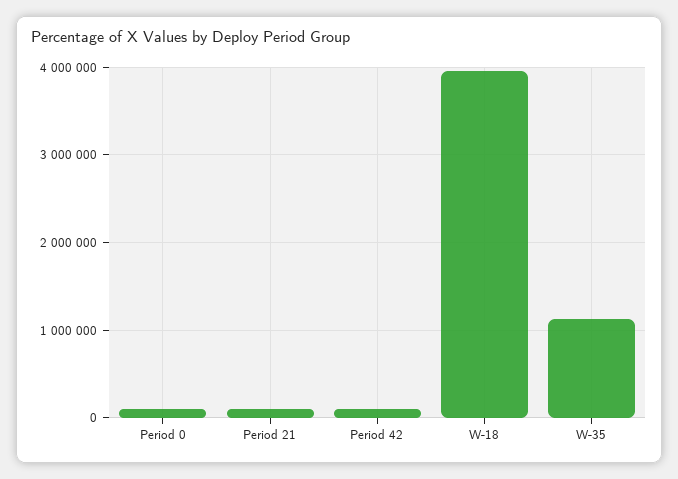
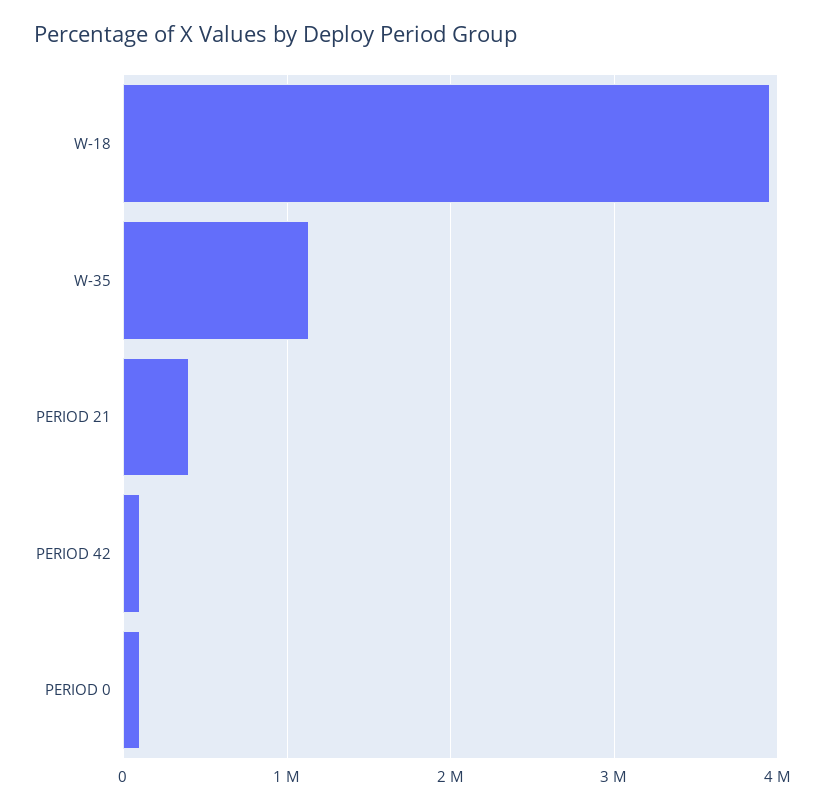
Period 21: 100000 -> 400000

